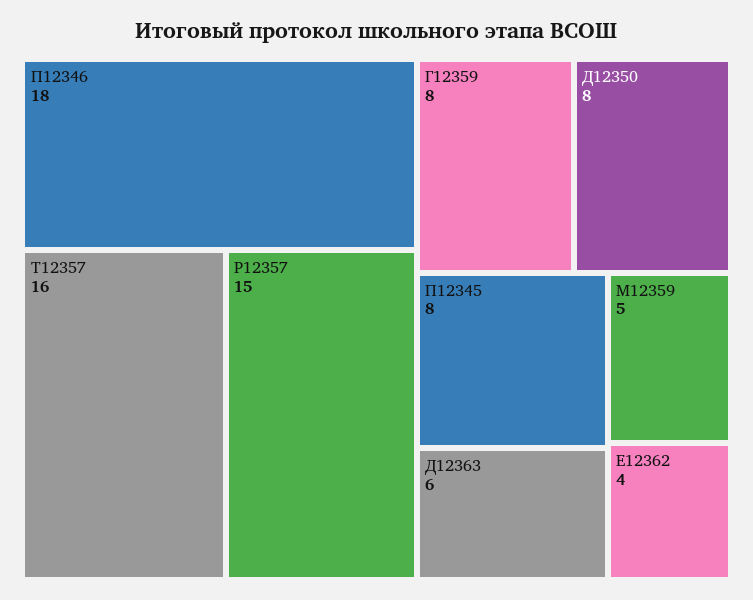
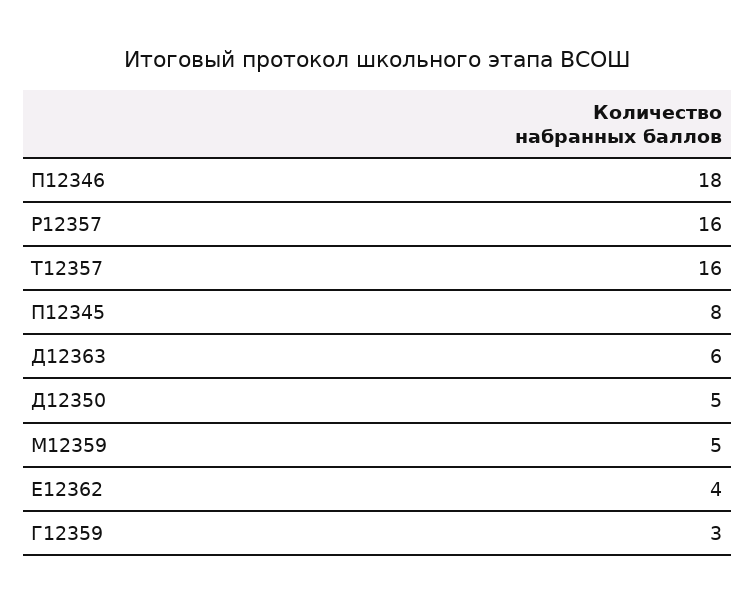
Р12357: 15 -> 16
Г12359: 8 -> 3
Д12350: 8 -> 5

